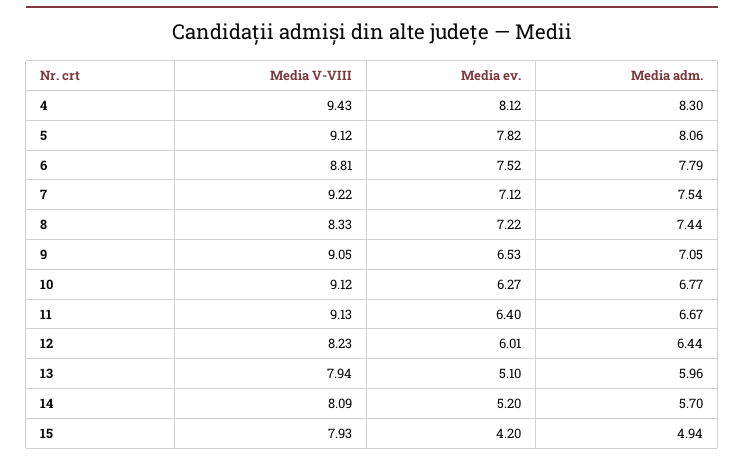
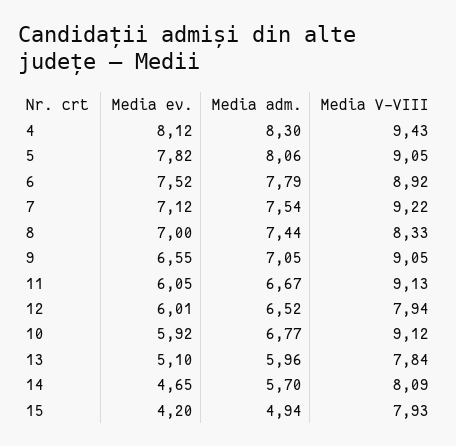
Media V-VIII, 5: 9.12 -> 9.05
Media V-VIII, 6: 8.81 -> 8.92
Media ev., 8: 7.22 -> 7
Media ev., 9: 6.53 -> 6.55
Media ev., 10: 6.27 -> 5.92
Media ev., 11: 6.4 -> 6.05
Media V-VIII, 12: 8.23 -> 7.94
Media adm., 12: 6.44 -> 6.52
Media V-VIII, 13: 7.94 -> 7.84
Media ev., 14: 5.2 -> 4.65

